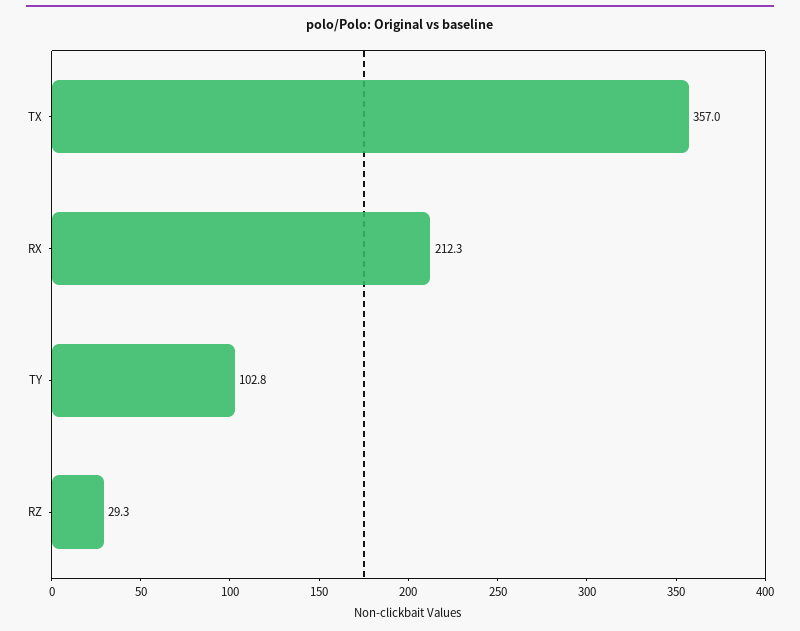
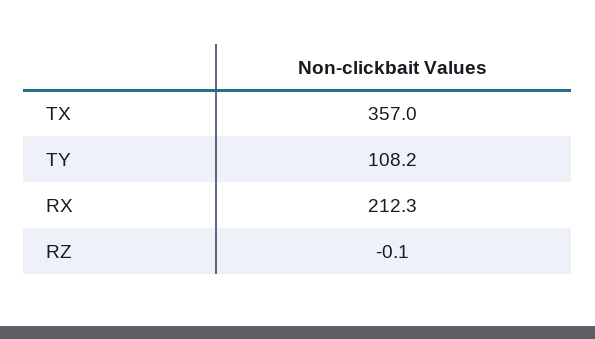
TY: 102.8 -> 108.2
RZ: 29.3 -> -0.1

